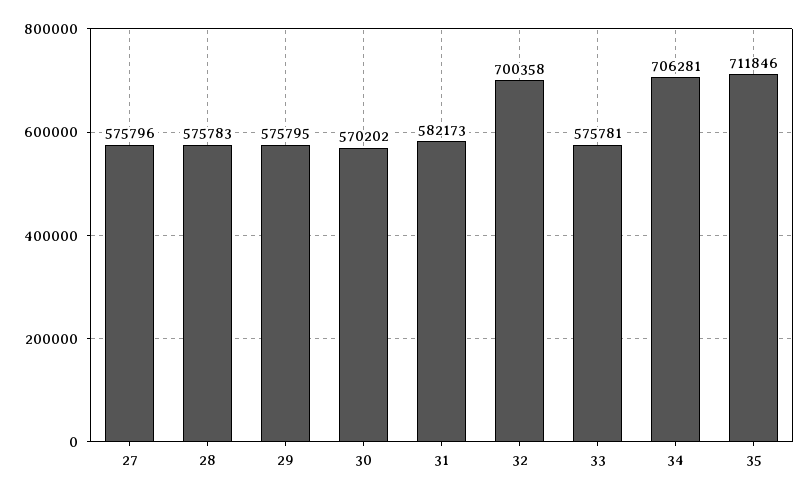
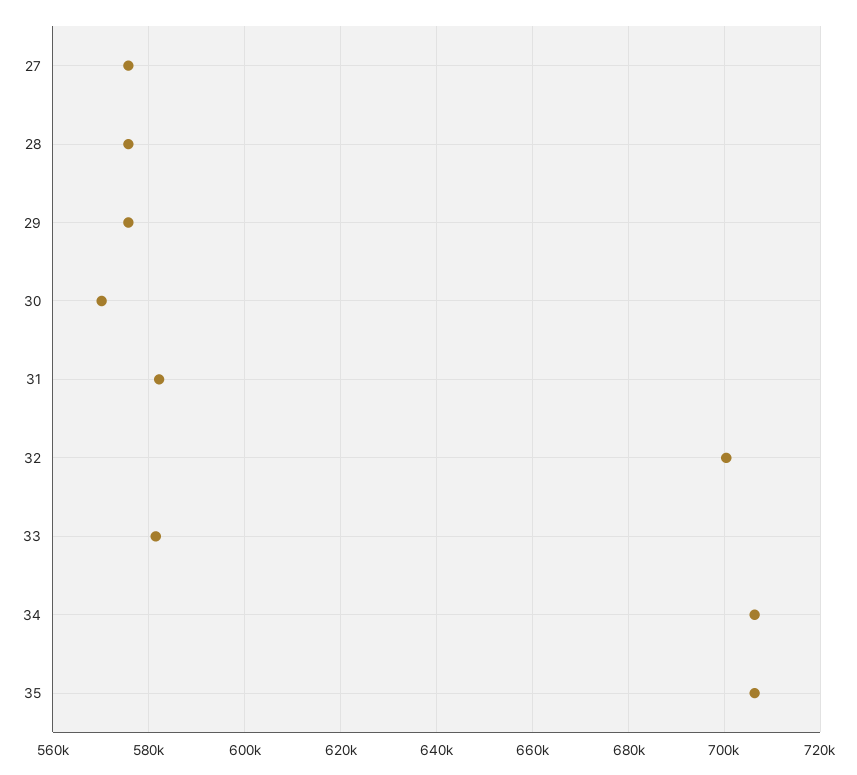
33: 575781 -> 582000
35: 711846 -> 706000

